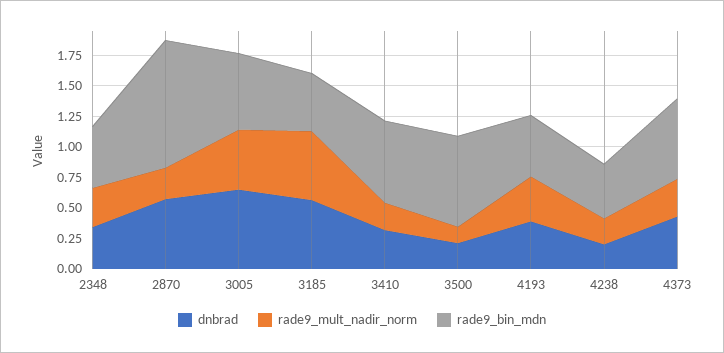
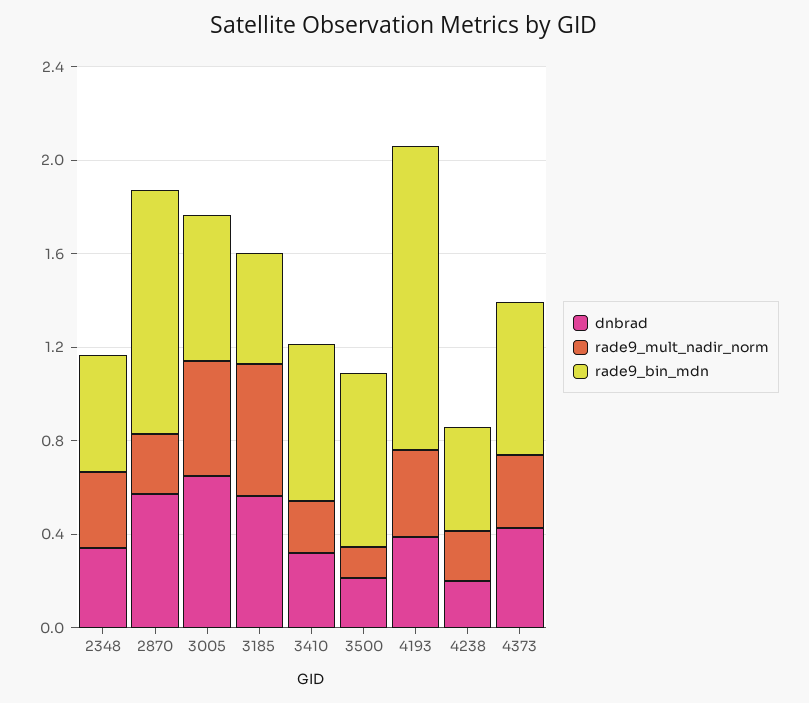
rade9_bin_mdn, 4193: 0.5 -> 1.3

